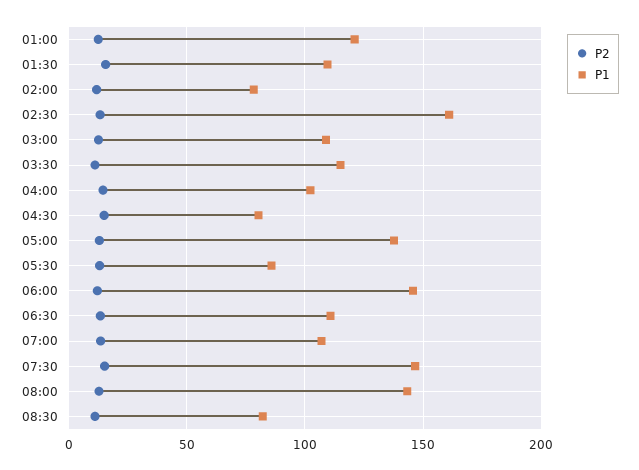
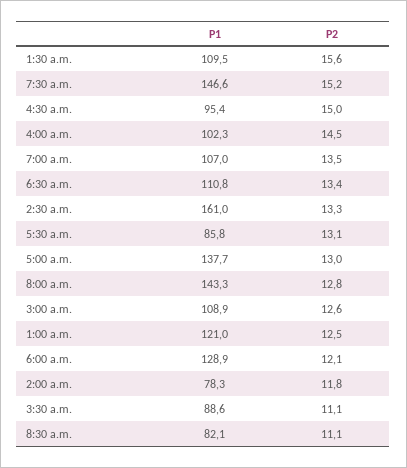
P1, 03:30: 115 -> 88.6
P1, 04:30: 80 -> 95.4
P1, 06:00: 145 -> 128.9

